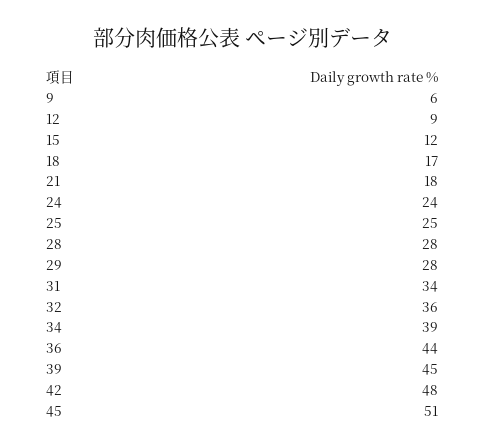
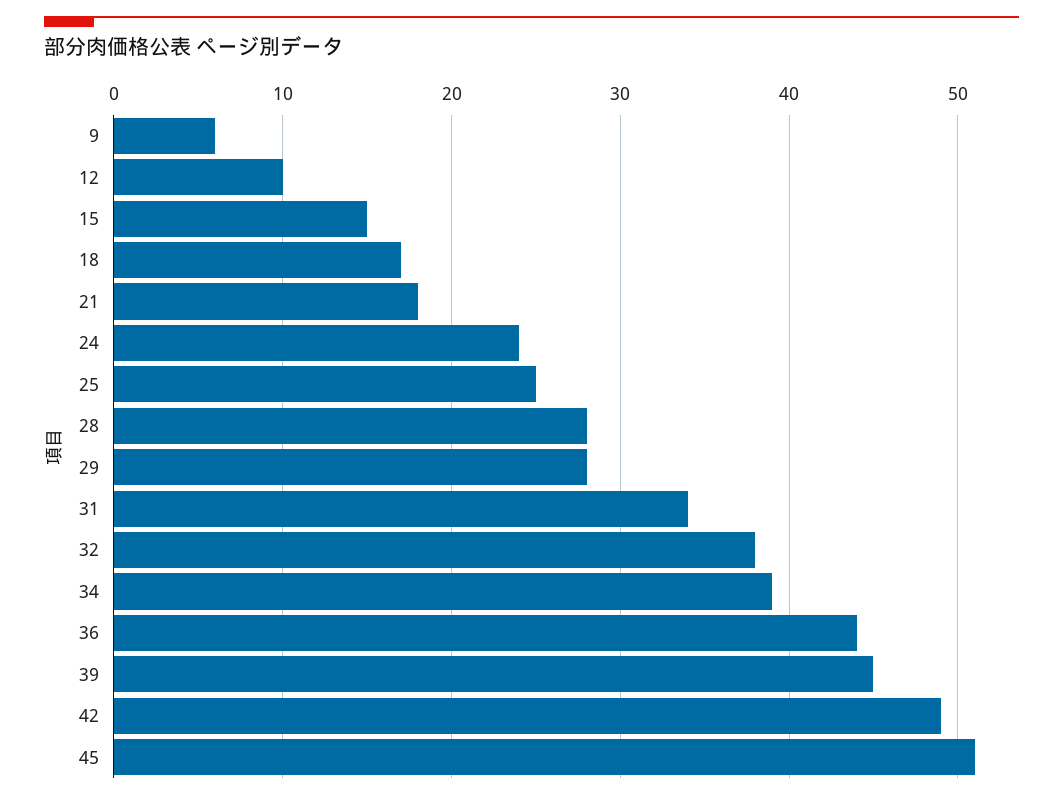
12: 9 -> 10
15: 12 -> 15
32: 36 -> 38
42: 48 -> 49

